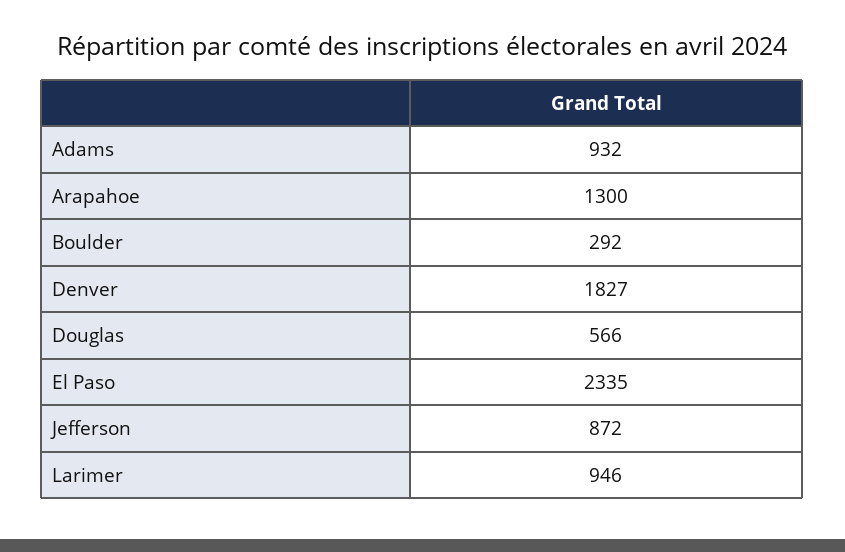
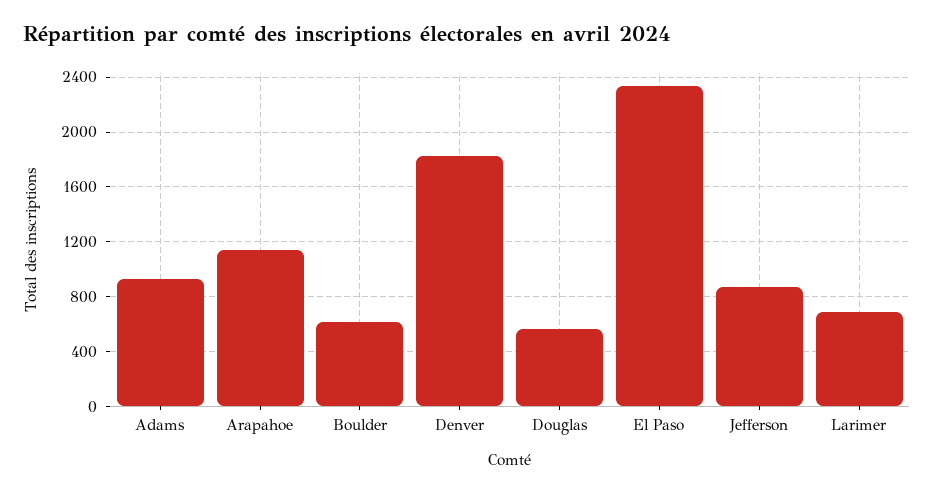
Arapahoe: 1300 -> 1150
Boulder: 292 -> 600
Larimer: 946 -> 700

